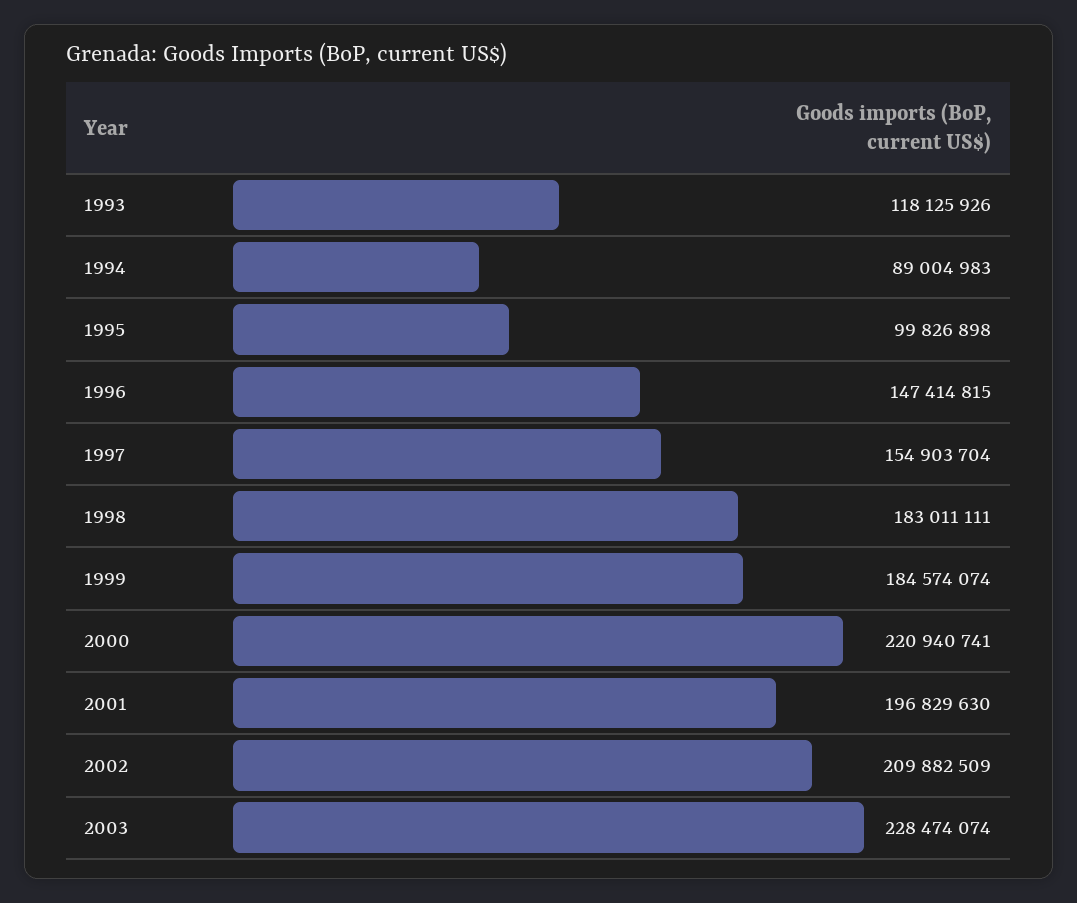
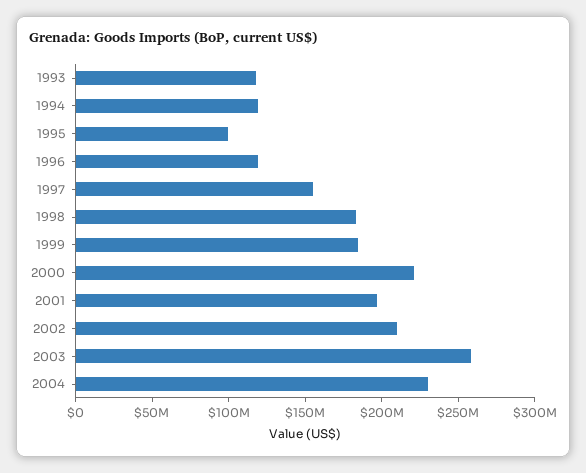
1994: 89004983 -> 120000000
1996: 147414815 -> 120000000
2003: 228474074 -> 260000000
2004: none -> 230000000

